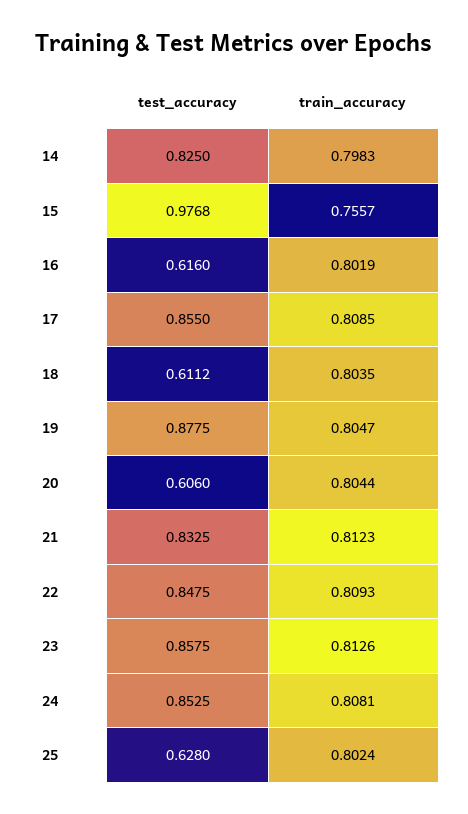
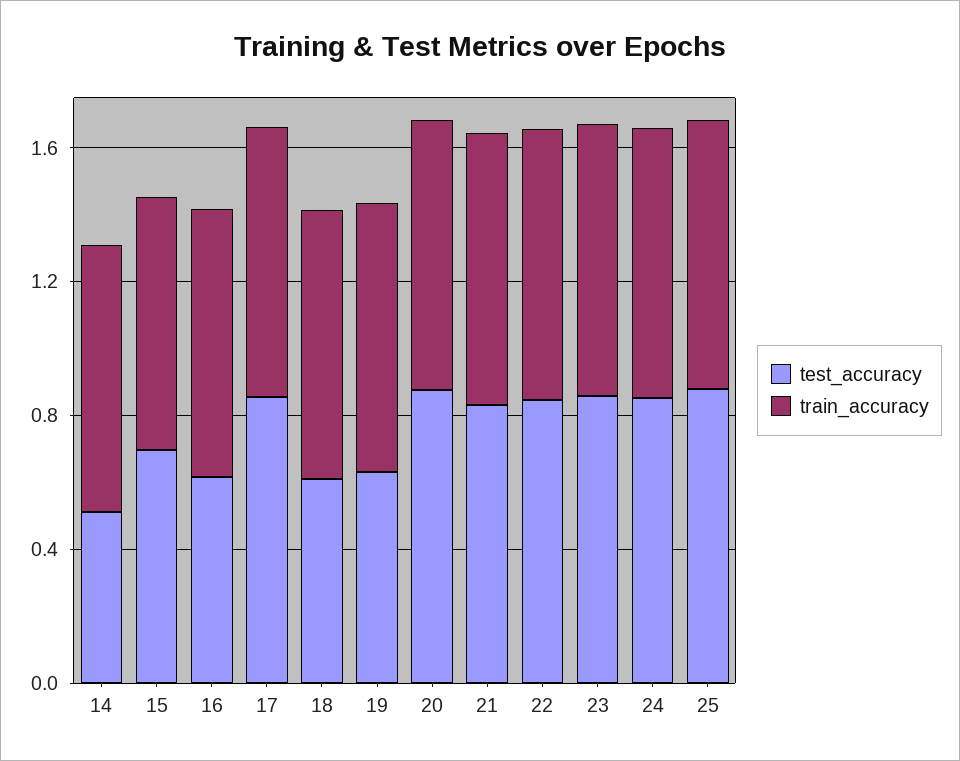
test_accuracy, 14: 0.825 -> 0.5
test_accuracy, 15: 0.9768 -> 0.7
test_accuracy, 19: 0.8775 -> 0.6
test_accuracy, 20: 0.606 -> 0.9
test_accuracy, 25: 0.628 -> 0.9

